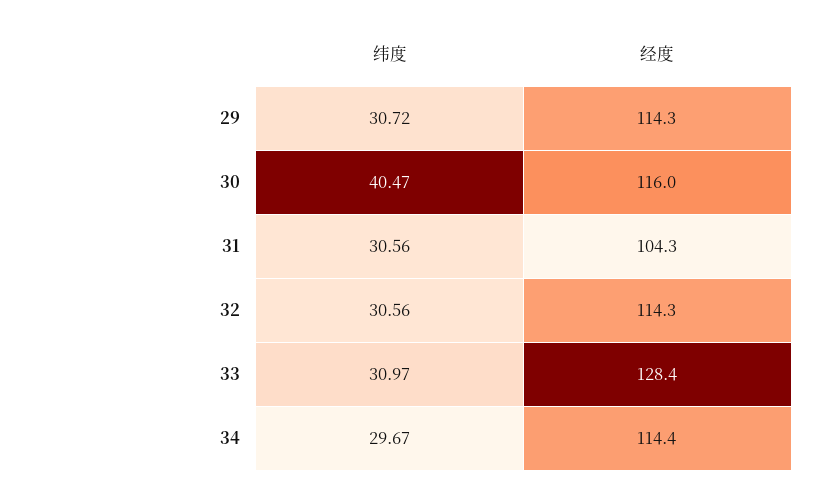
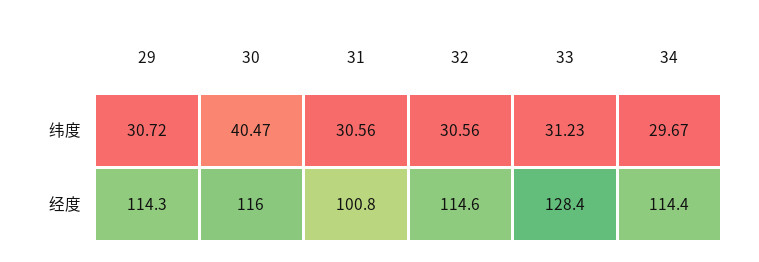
经度, 31: 104.3 -> 100.8
经度, 32: 114.3 -> 114.6
纬度, 33: 30.97 -> 31.23

